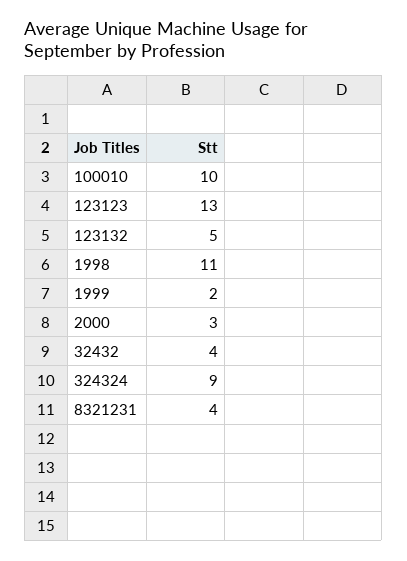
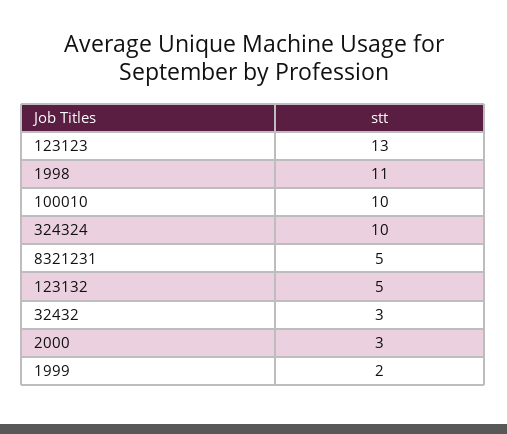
32432: 4 -> 3
324324: 9 -> 10
8321231: 4 -> 5

